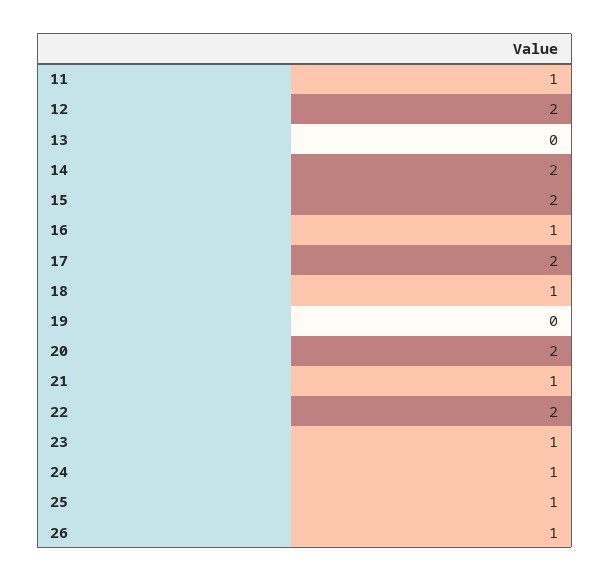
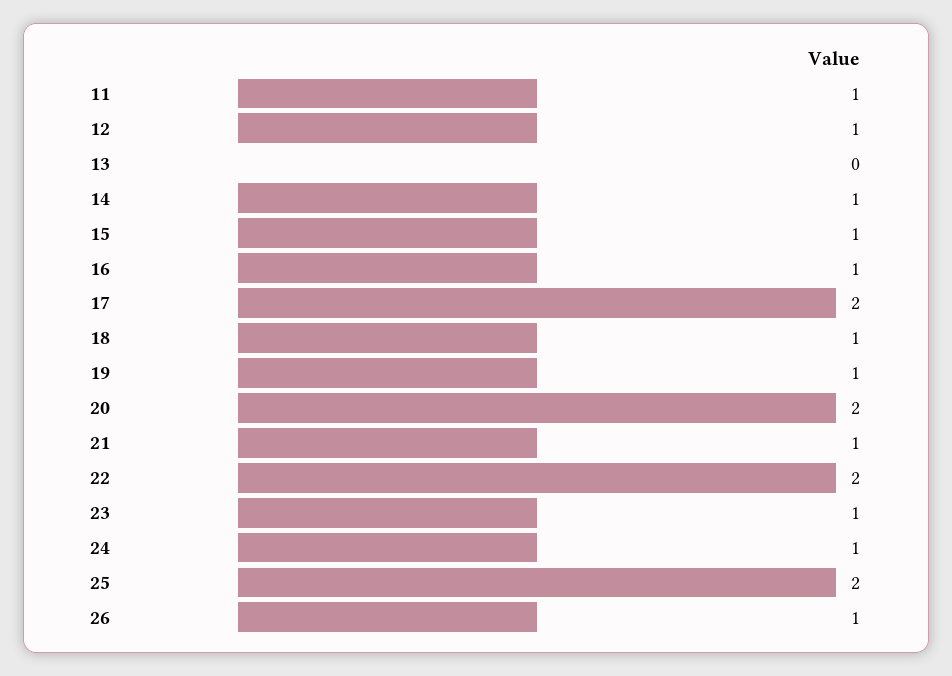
12: 2 -> 1
14: 2 -> 1
15: 2 -> 1
19: 0 -> 1
25: 1 -> 2

